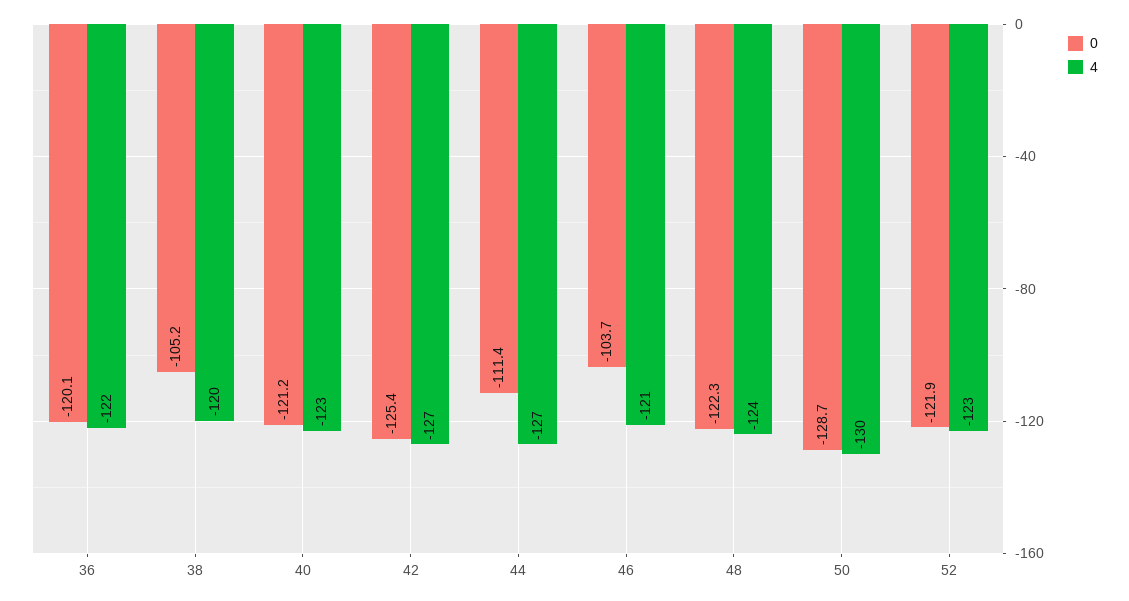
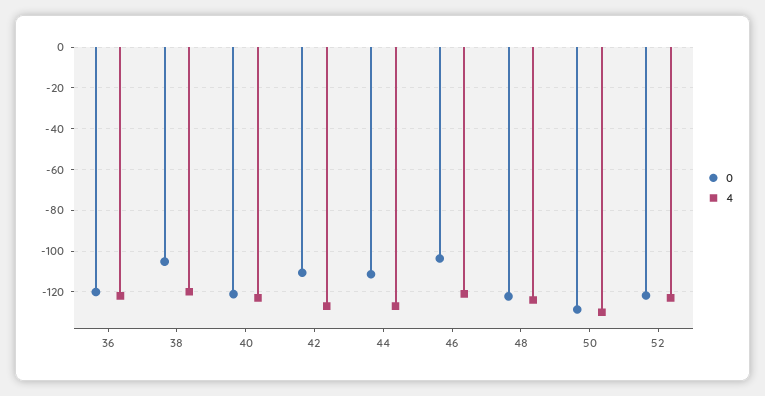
0, 42: -125.4 -> -110

